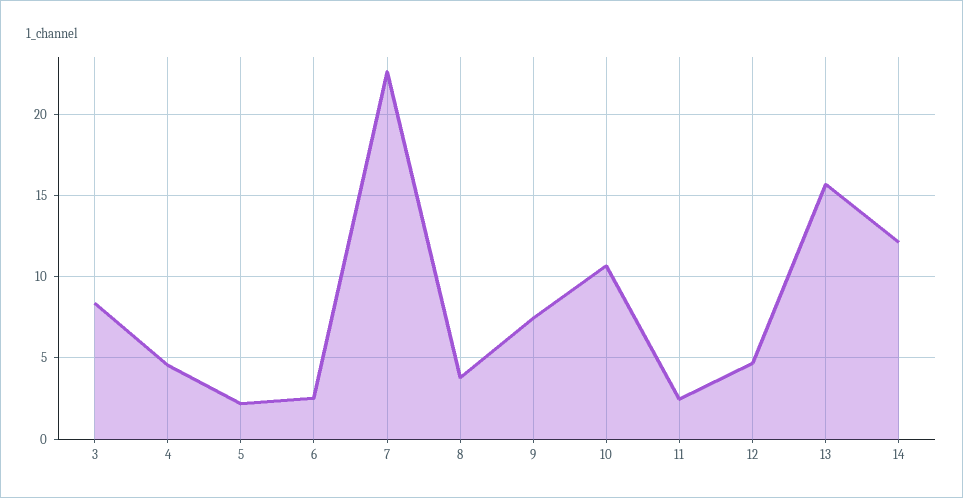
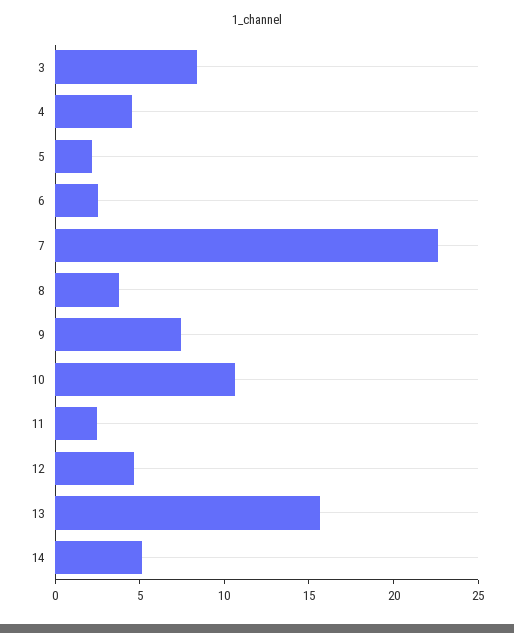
14: 12 -> 5

